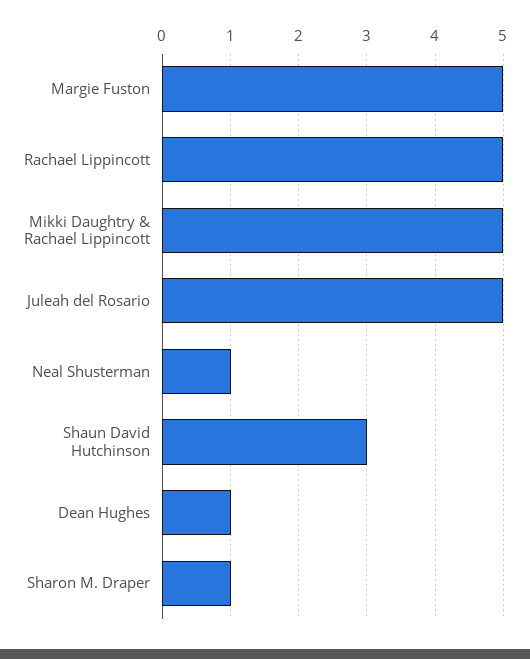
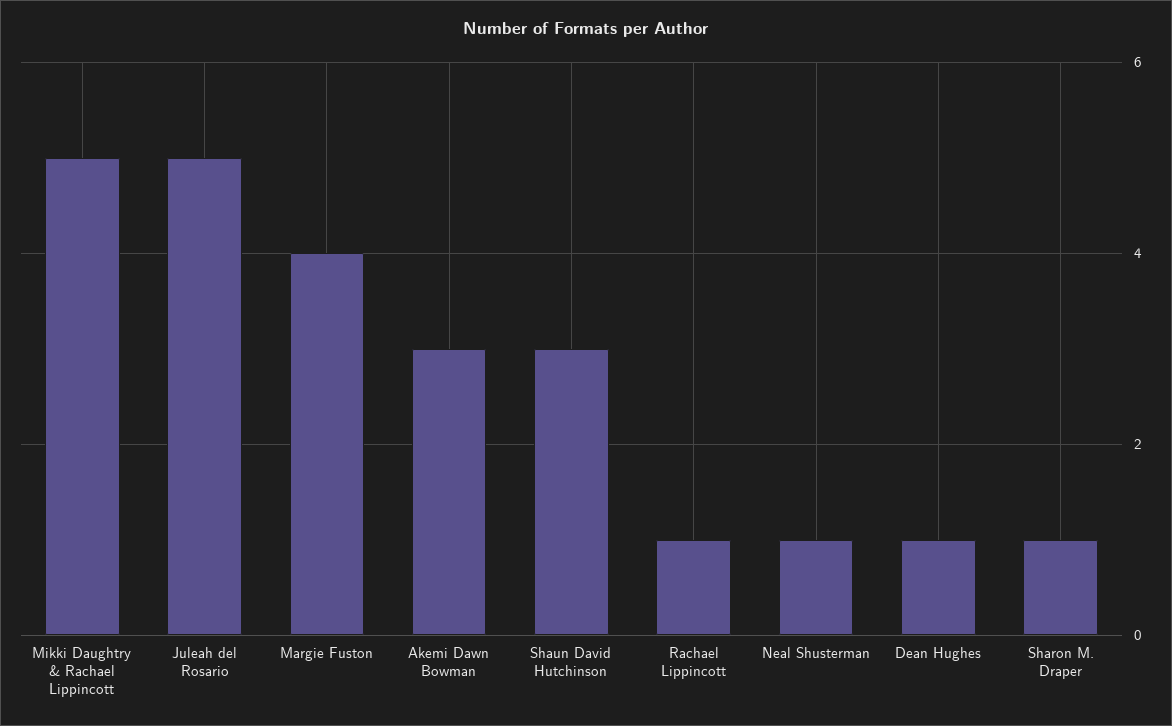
Margie Fuston: 5 -> 4
Rachael Lippincott: 5 -> 1
Akemi Dawn Bowman: none -> 3

